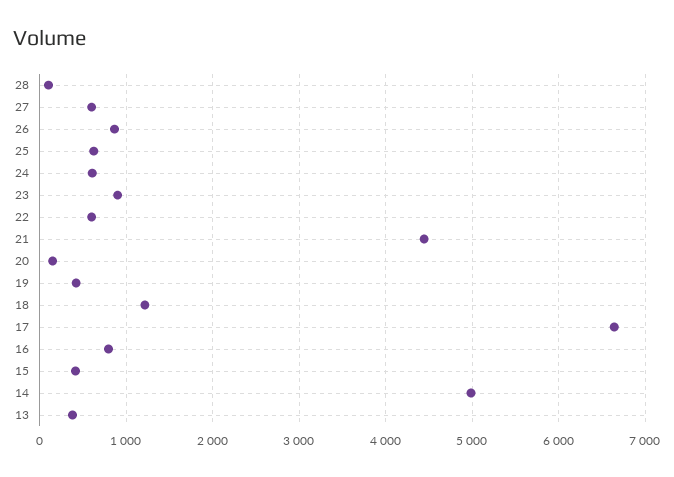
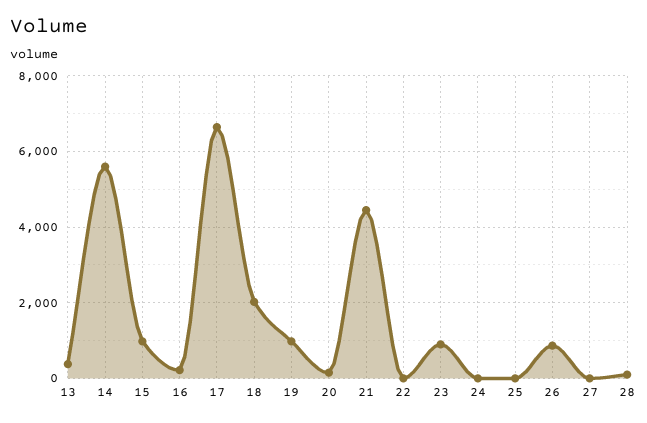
27: 600 -> 0
25: 600 -> 0
24: 600 -> 0
22: 600 -> 0
19: 400 -> 1000
18: 1200 -> 2000
16: 800 -> 200
15: 400 -> 1000
14: 5000 -> 5600

